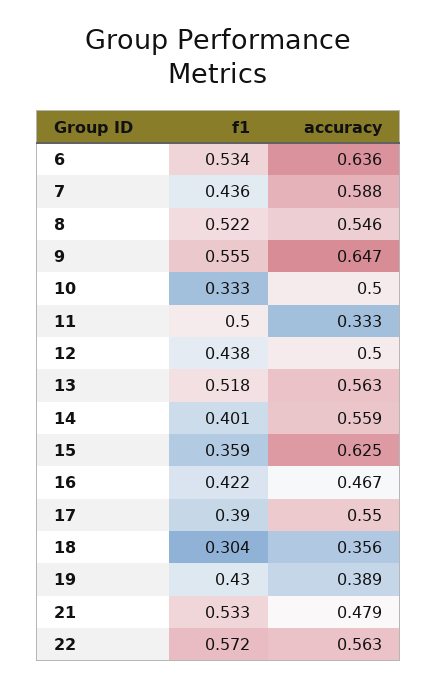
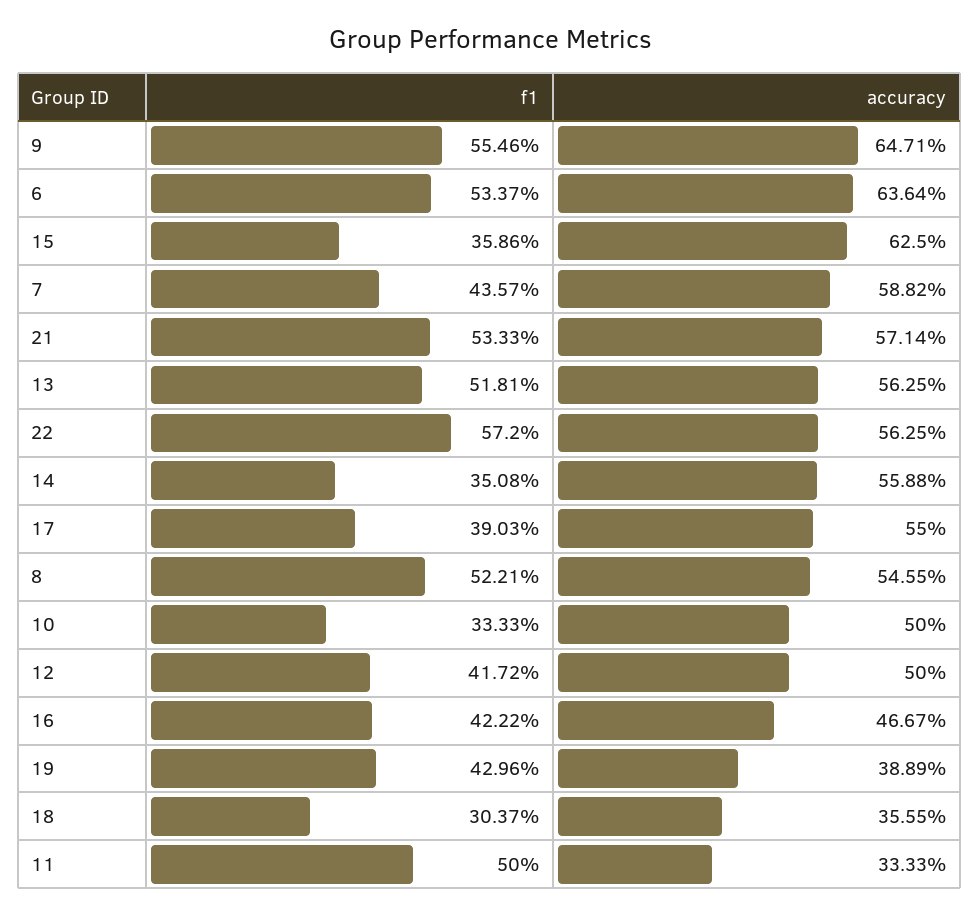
f1, 12: 0.438 -> 0.4172
f1, 14: 0.401 -> 0.3508
accuracy, 21: 0.479 -> 0.5714

